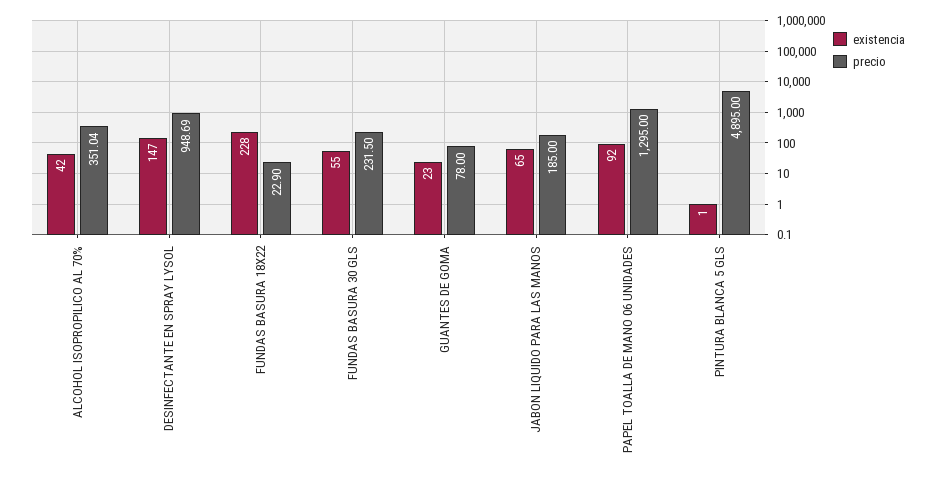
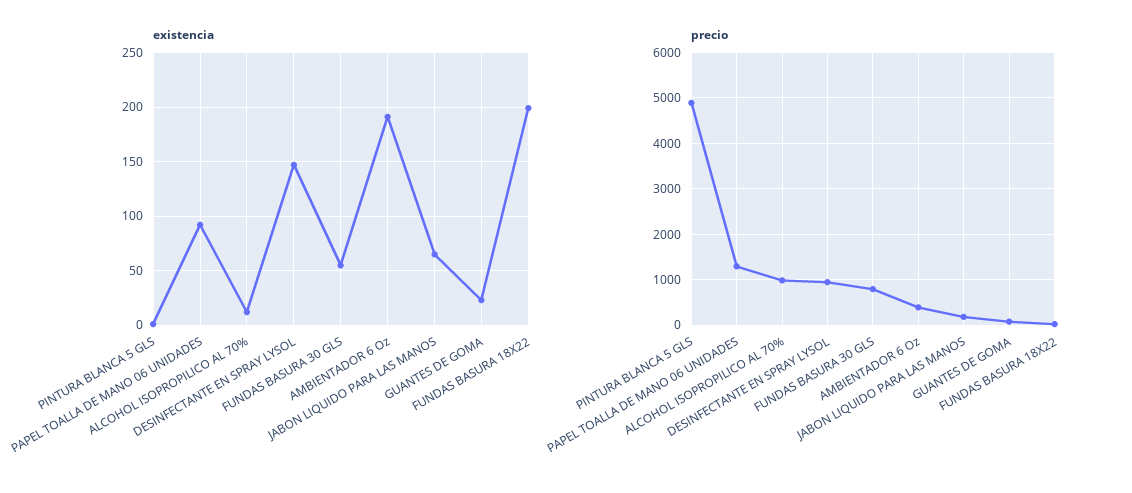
existencia, ALCOHOL ISOPROPILICO AL 70%: 42 -> 10
precio, ALCOHOL ISOPROPILICO AL 70%: 351.04 -> 1000
existencia, FUNDAS BASURA 18X22: 228 -> 200
precio, FUNDAS BASURA 30 GLS: 231.5 -> 800
existencia, AMBIENTADOR 6 Oz: none -> 190
precio, AMBIENTADOR 6 Oz: none -> 400

